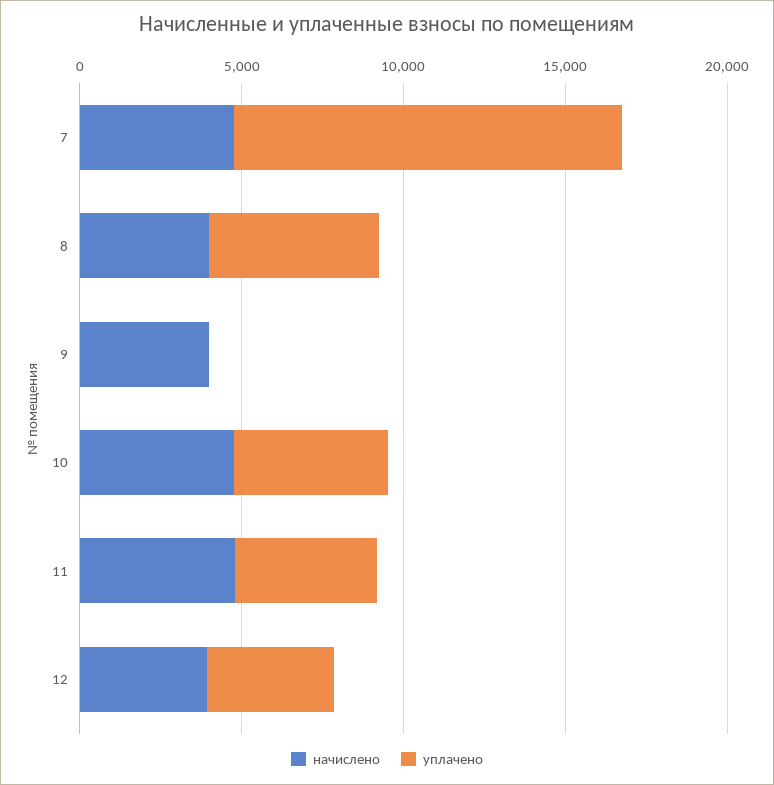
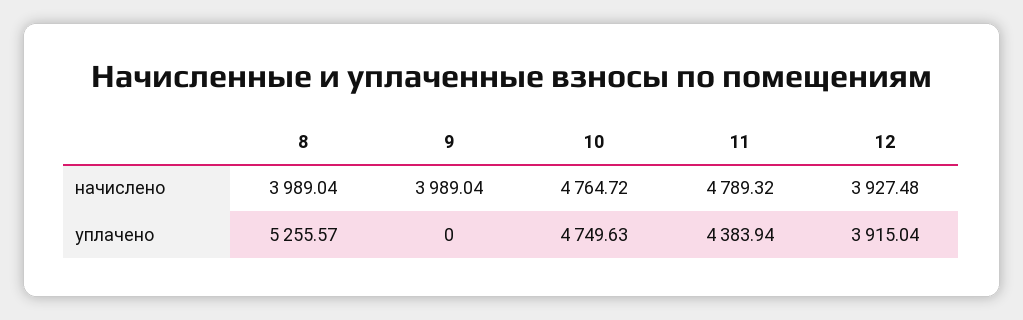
начислено, 7: 5000 -> none
уплачено, 7: 12000 -> none

